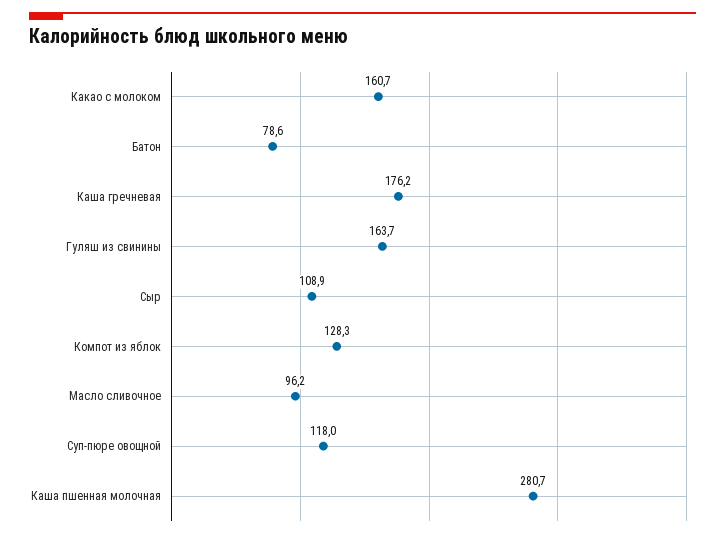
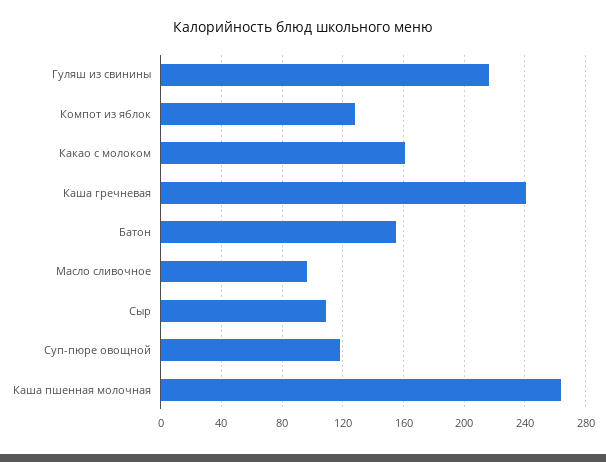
Батон: 78.6 -> 155
Каша гречневая: 176.2 -> 240
Гуляш из свинины: 163.7 -> 215
Каша пшенная молочная: 280.7 -> 265

